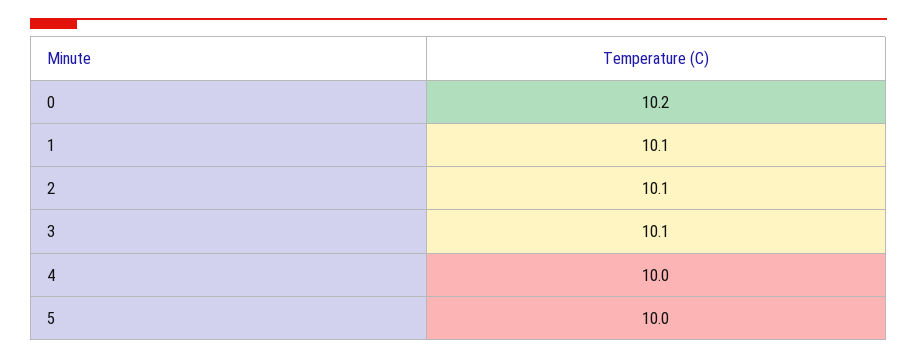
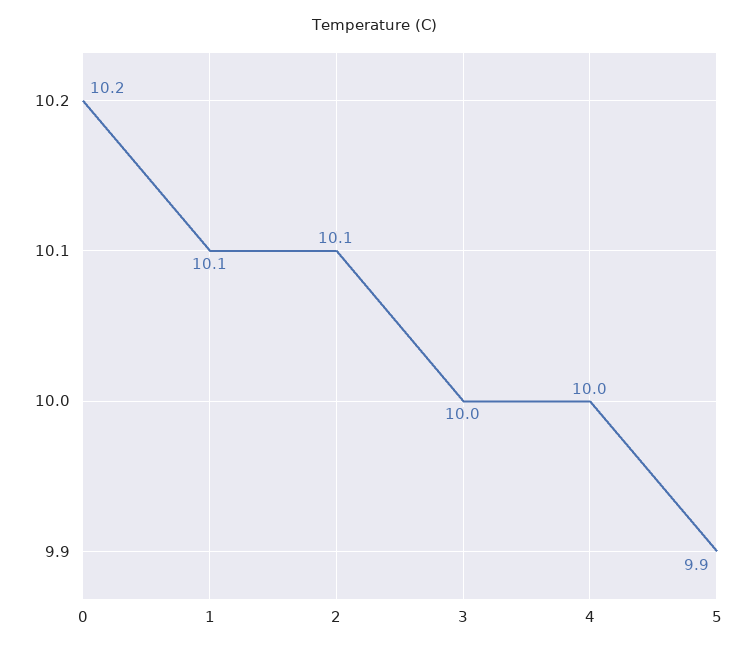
3: 10.1 -> 10
5: 10 -> 9.9

